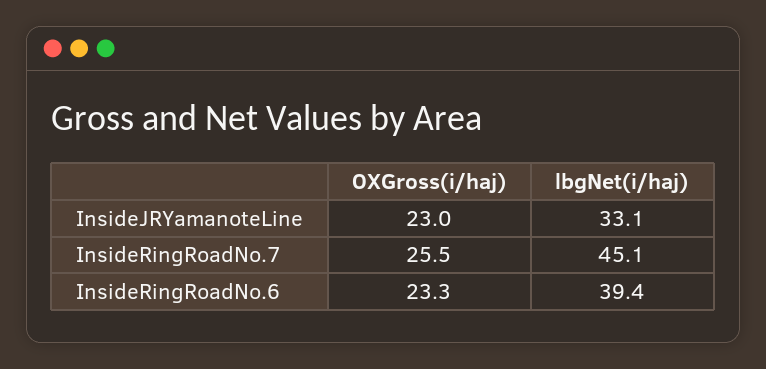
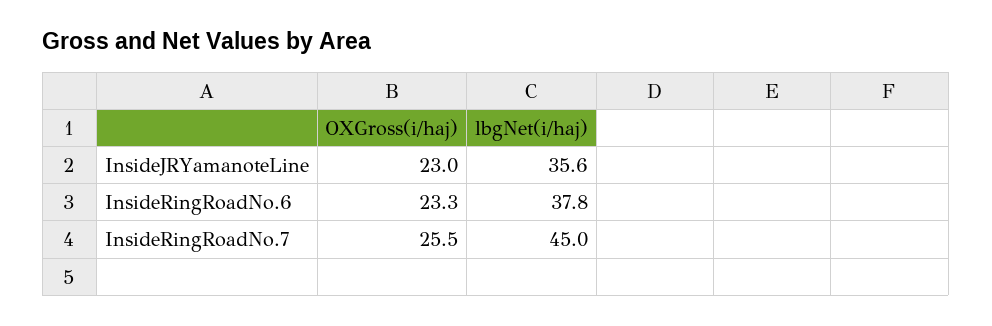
lbgNet(i/haj), InsideJRYamanoteLine: 33.1 -> 35.6
lbgNet(i/haj), InsideRingRoadNo.7: 45.1 -> 45
lbgNet(i/haj), InsideRingRoadNo.6: 39.4 -> 37.8

